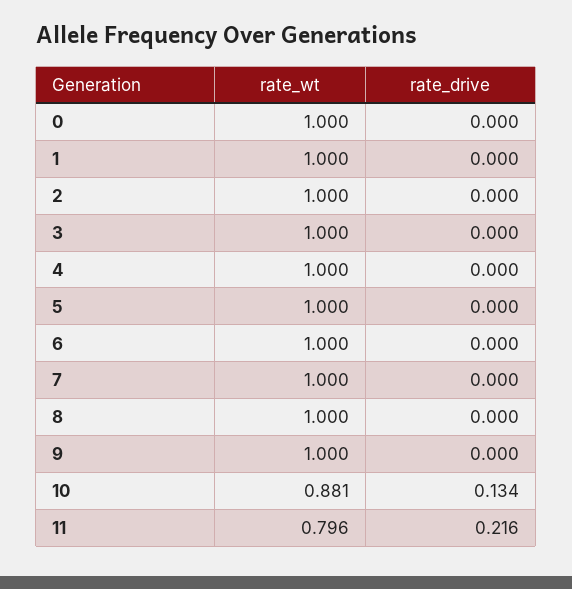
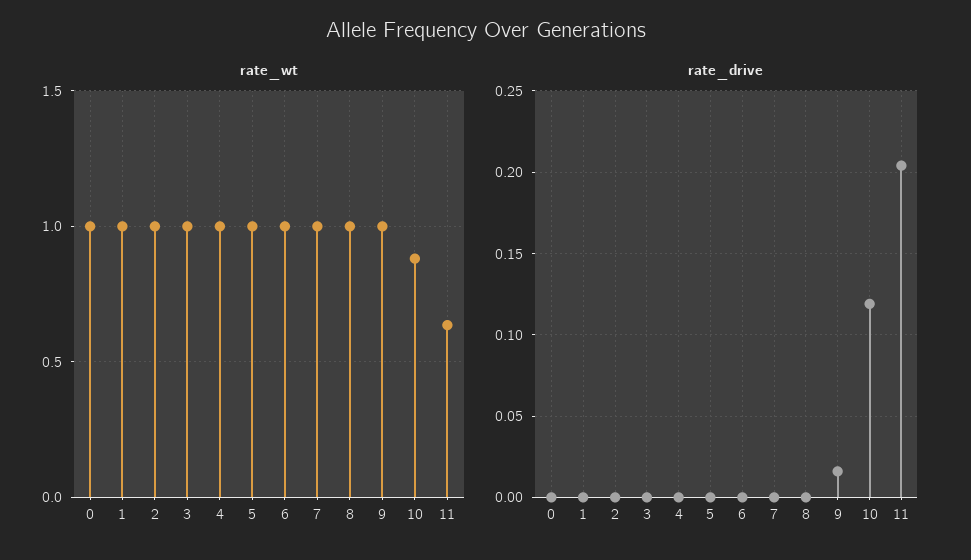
rate_drive, 9: 0 -> 0.015
rate_drive, 10: 0.134 -> 0.12
rate_wt, 11: 0.796 -> 0.65
rate_drive, 11: 0.216 -> 0.205

